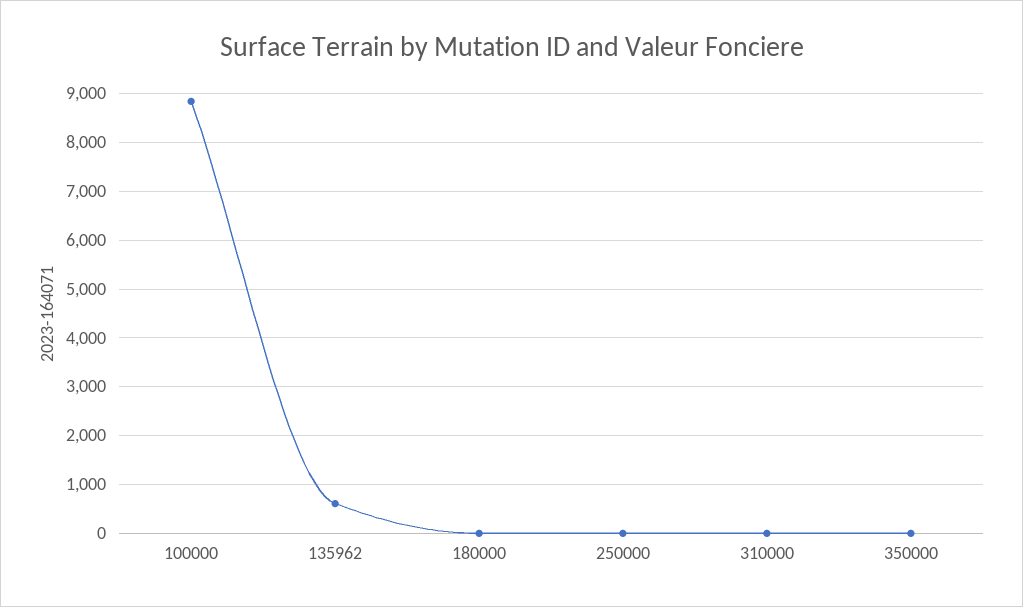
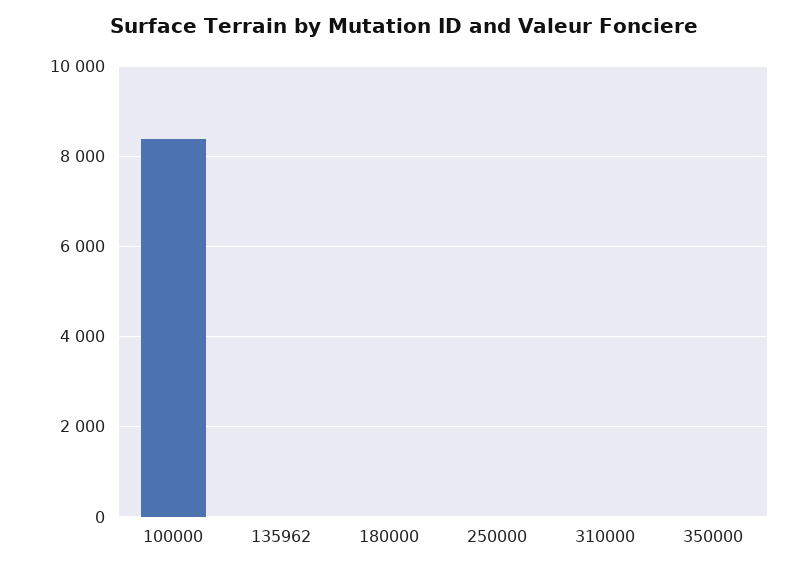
100000: 8800 -> 8400
135962: 600 -> 0

